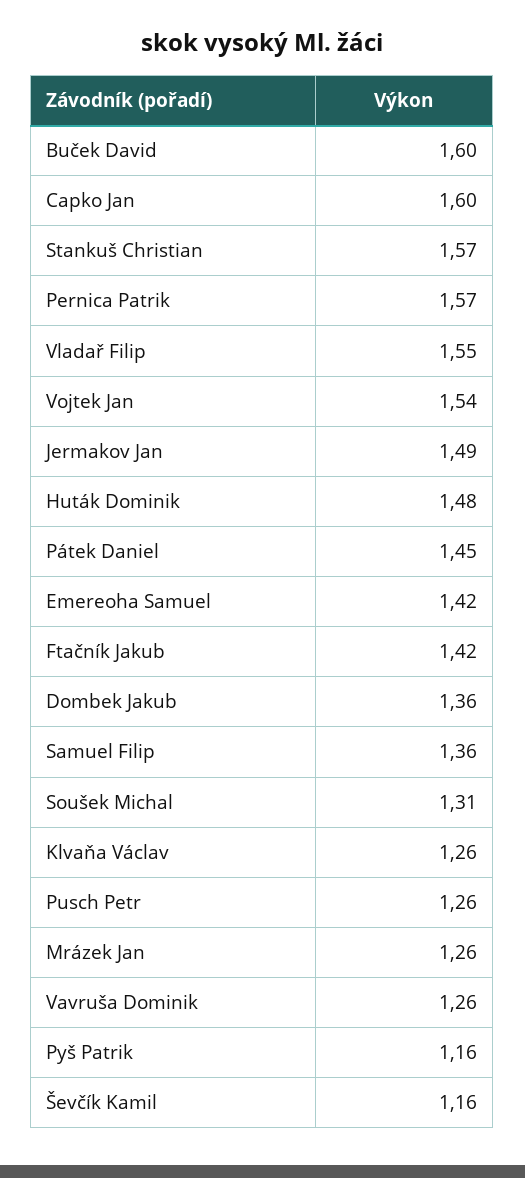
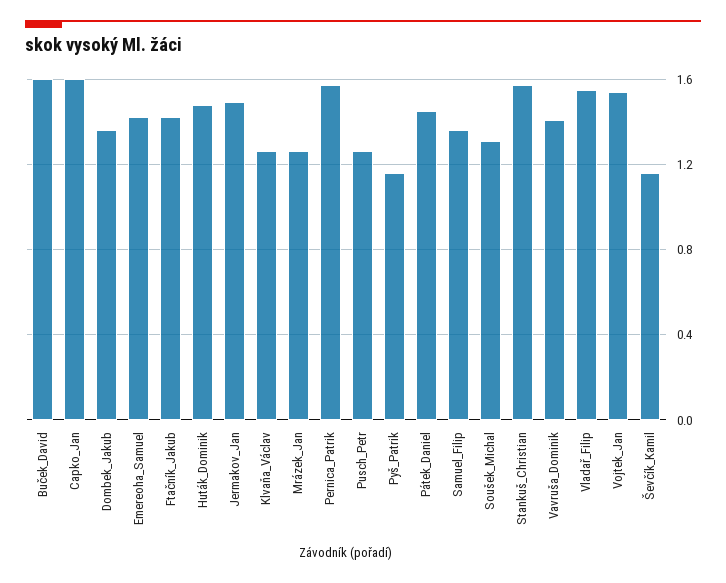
Vavruša Dominik: 1.26 -> 1.4

